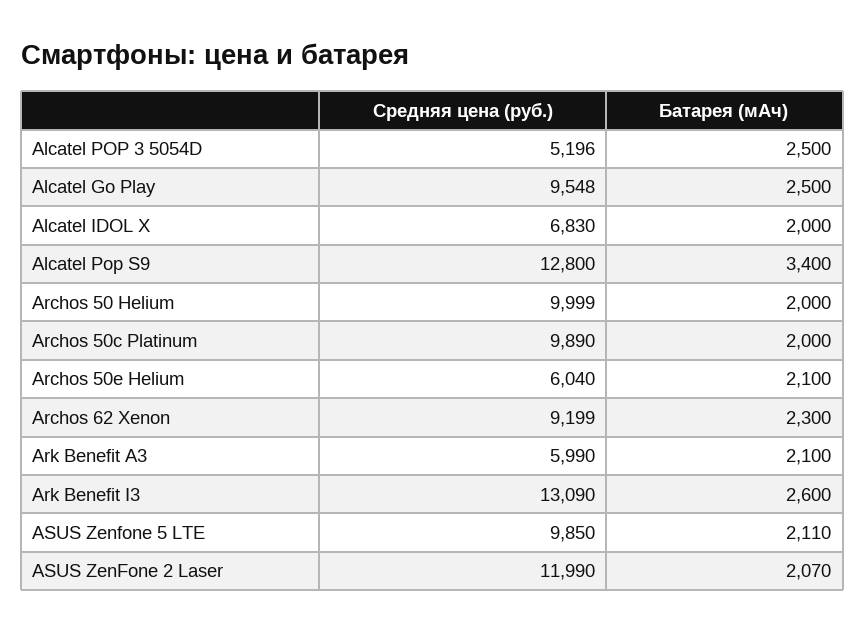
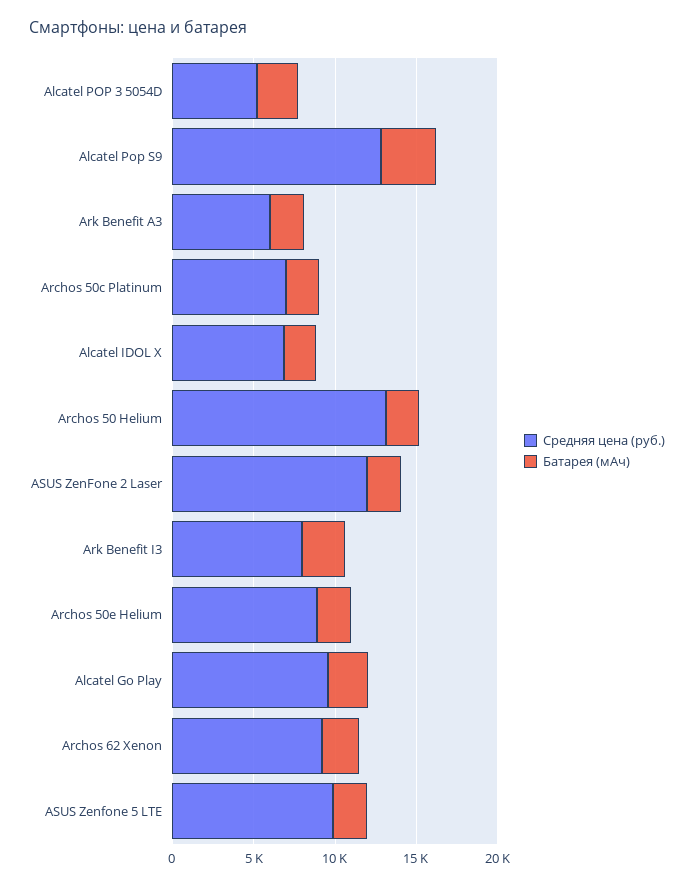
Средняя цена (руб.), Archos 50 Helium: 9999 -> 13000
Средняя цена (руб.), Archos 50c Platinum: 9890 -> 7000
Средняя цена (руб.), Archos 50e Helium: 6040 -> 9000
Средняя цена (руб.), Ark Benefit I3: 13090 -> 8000

